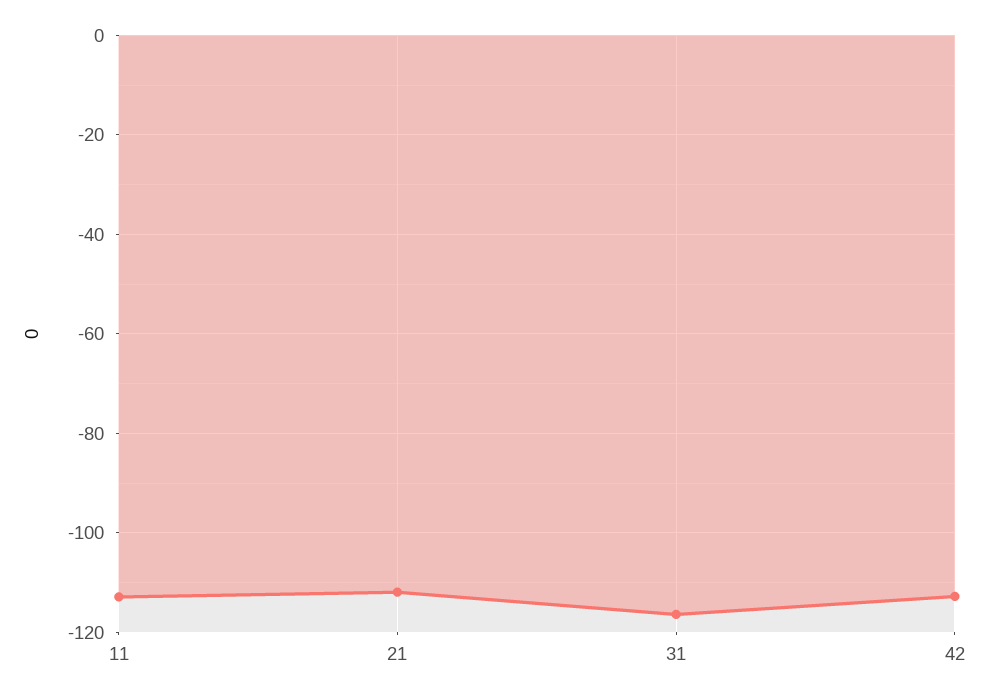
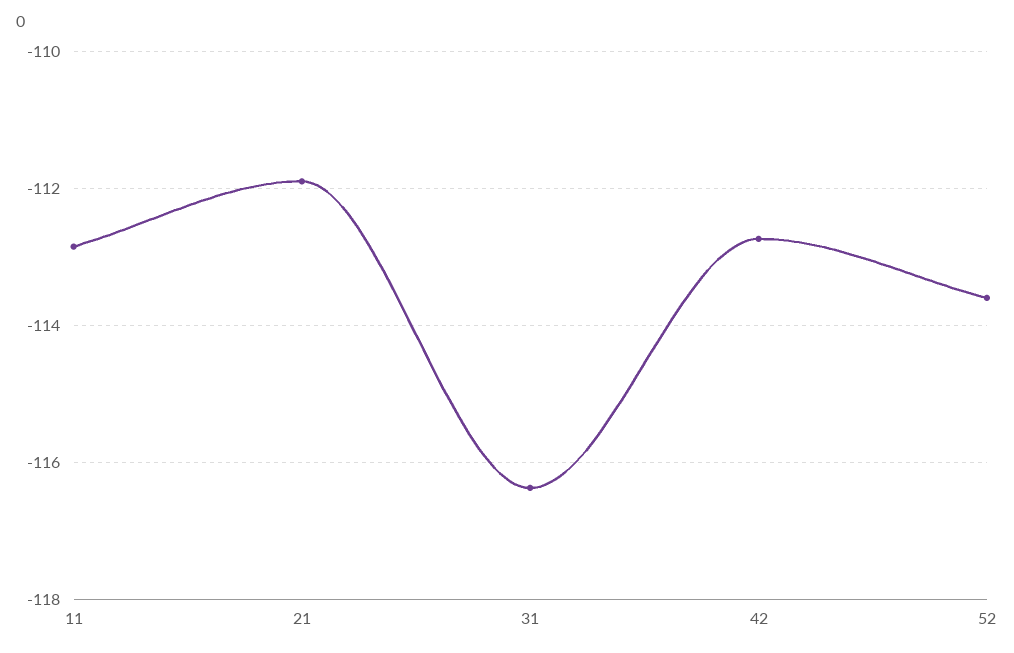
52: none -> -113.6

